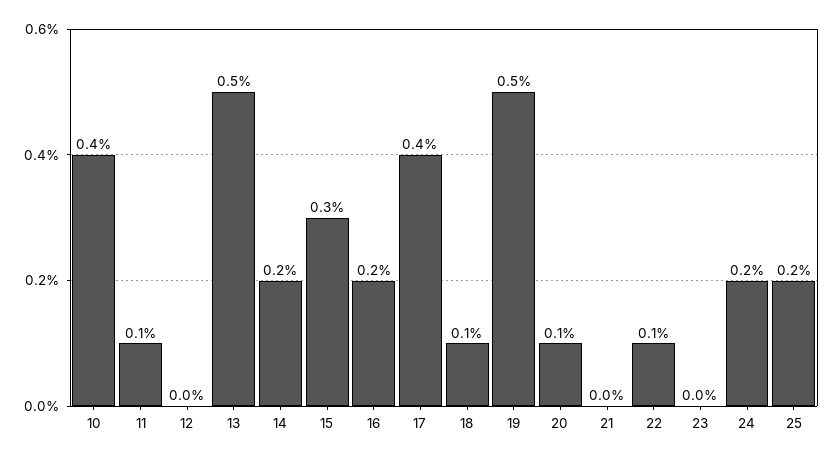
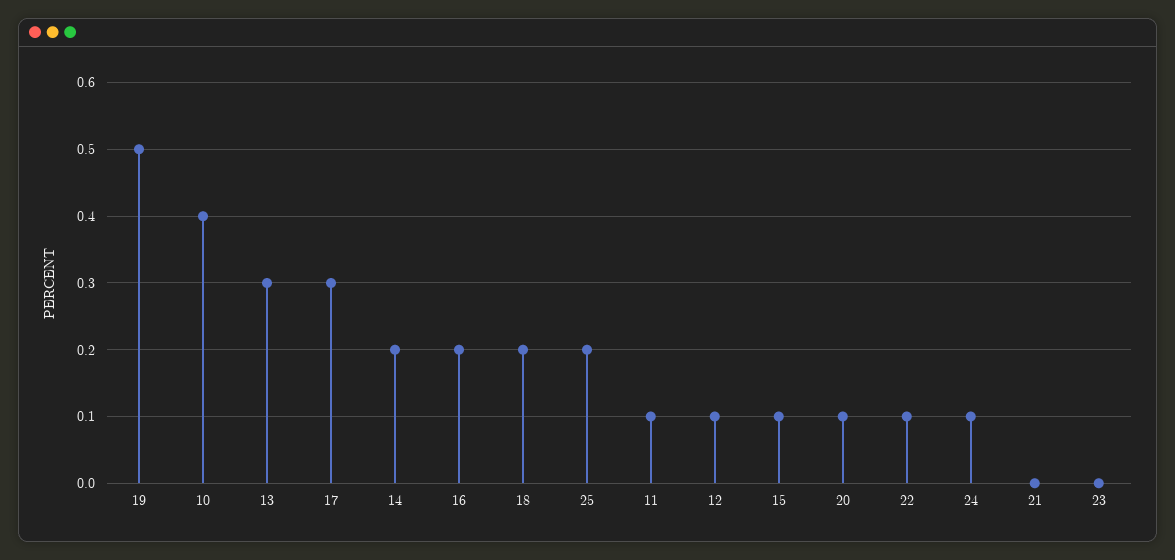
12: 0 -> 0.1
13: 0.5 -> 0.3
15: 0.3 -> 0.1
17: 0.4 -> 0.3
18: 0.1 -> 0.2
24: 0.2 -> 0.1

